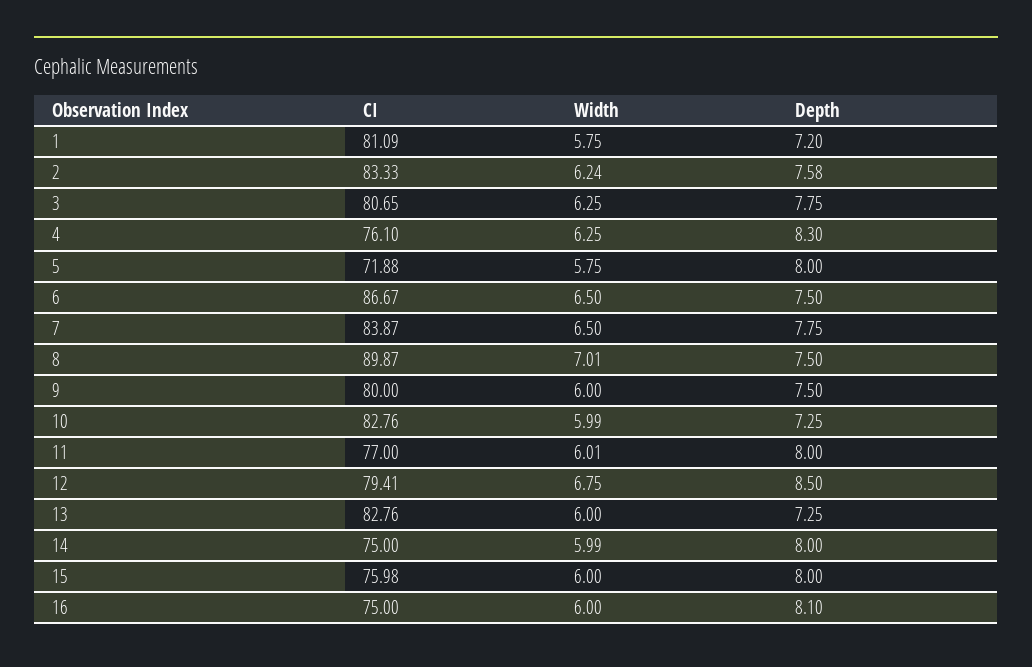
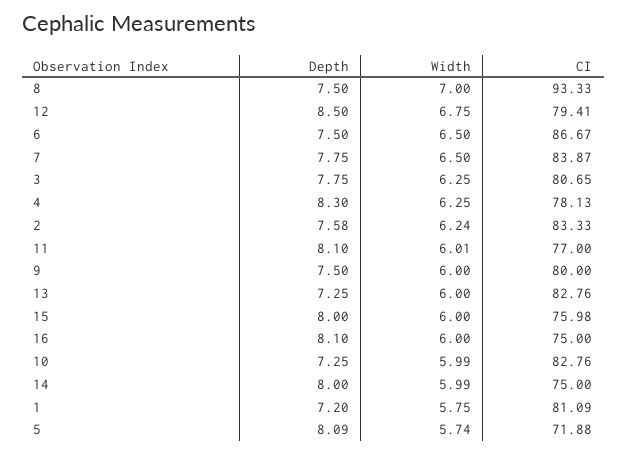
CI, 4: 76.1 -> 78.13
Width, 5: 5.75 -> 5.74
Depth, 5: 8 -> 8.09
CI, 8: 89.87 -> 93.33
Width, 8: 7.01 -> 7
Depth, 11: 8 -> 8.1

